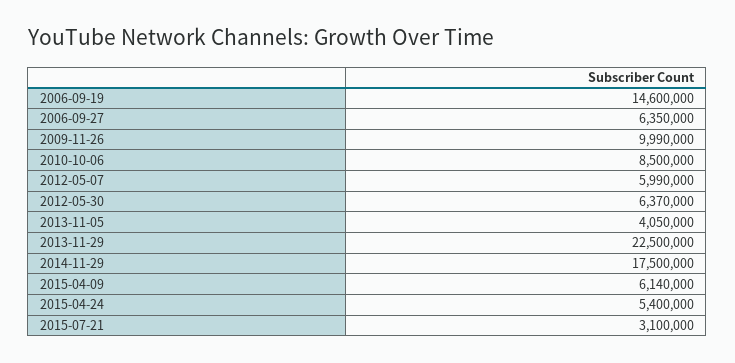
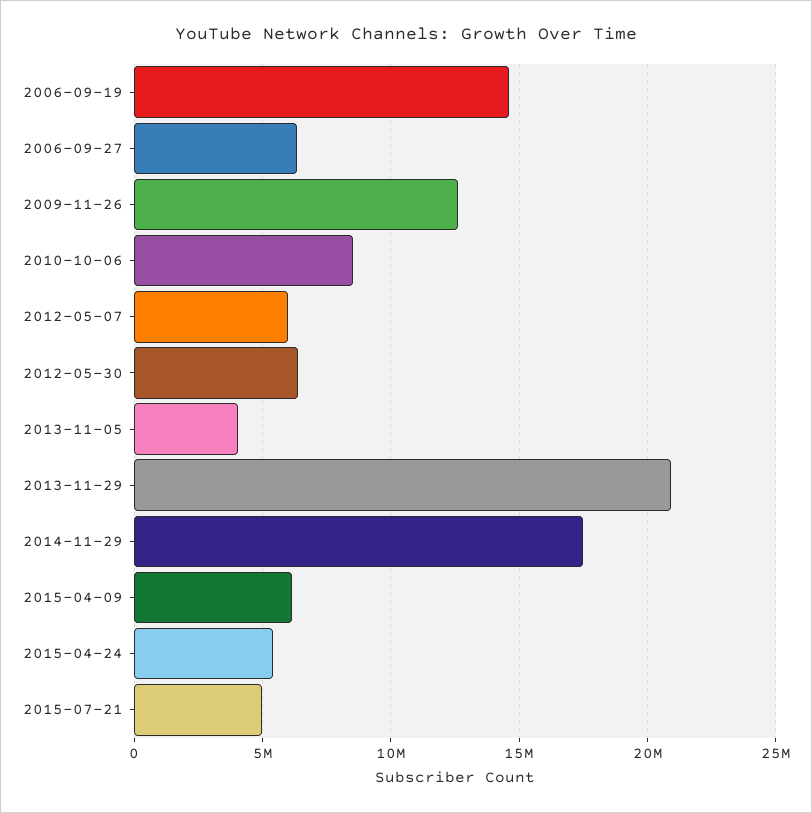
2009-11-26: 9990000 -> 12500000
2013-11-29: 22500000 -> 21000000
2015-07-21: 3100000 -> 5000000

